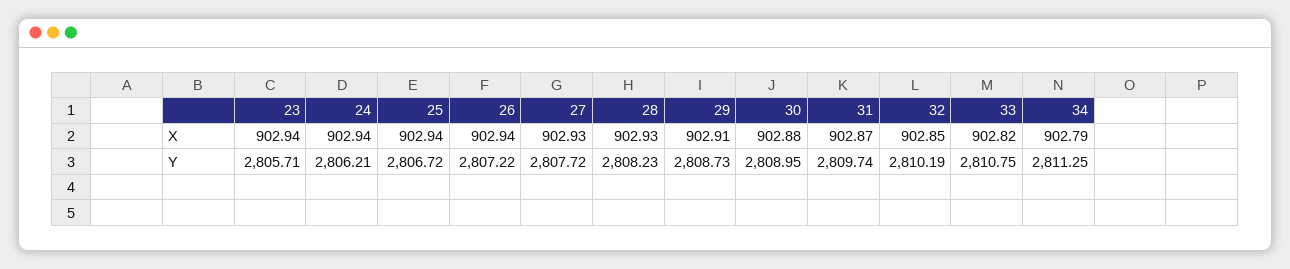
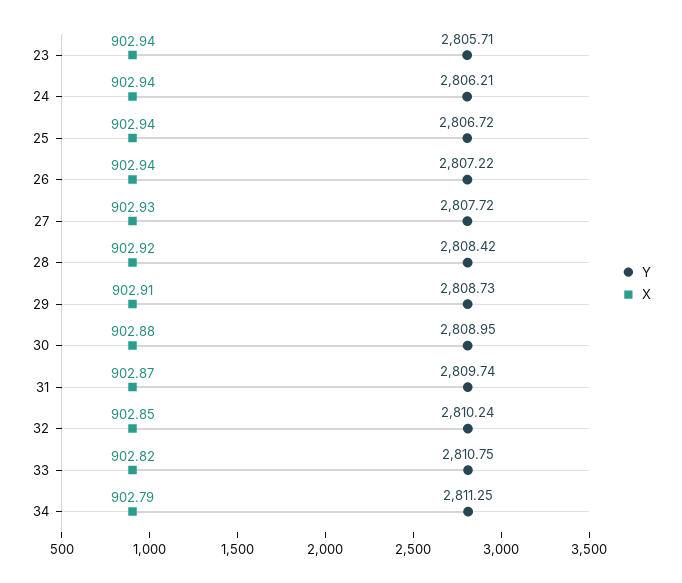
X, 28: 902.93 -> 902.92
Y, 28: 2808.23 -> 2808.42
Y, 32: 2810.19 -> 2810.24

